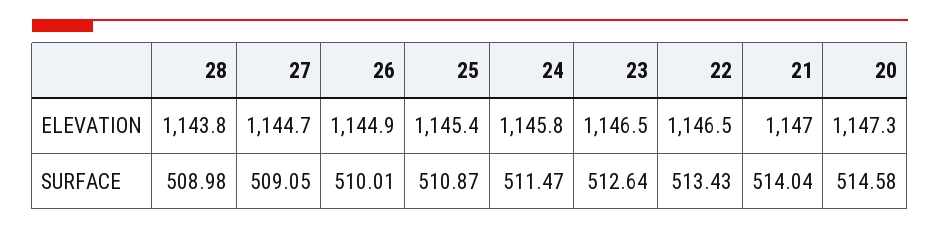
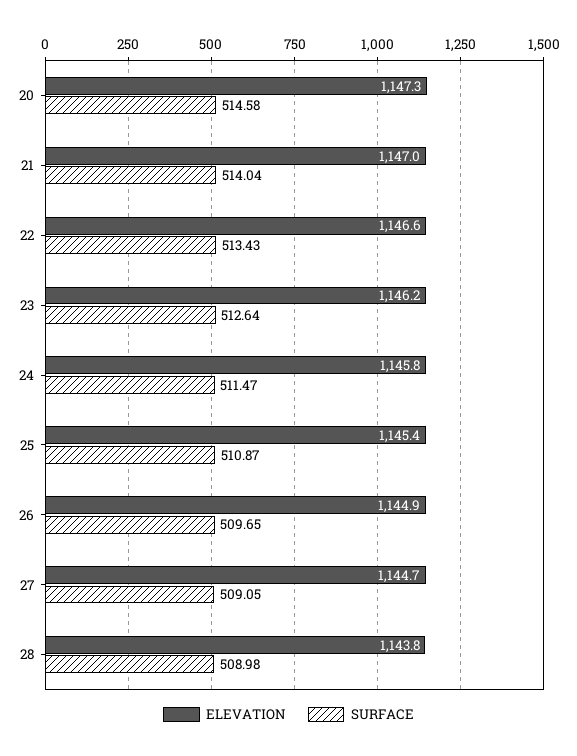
ELEVATION, 23: 1146.5 -> 1146.2
ELEVATION, 22: 1146.5 -> 1146.6
SURFACE, 26: 510.01 -> 509.65

